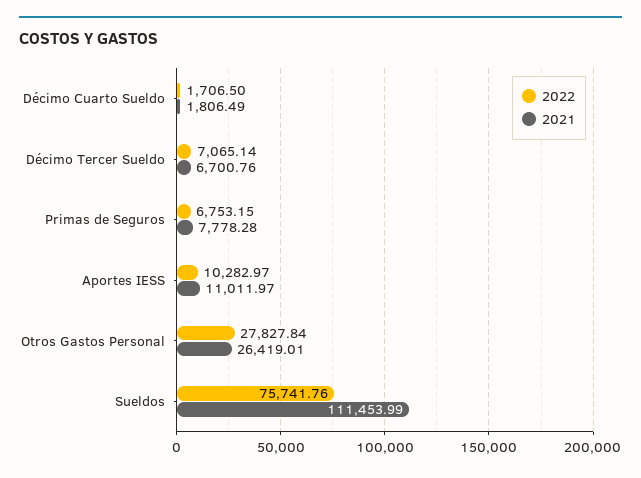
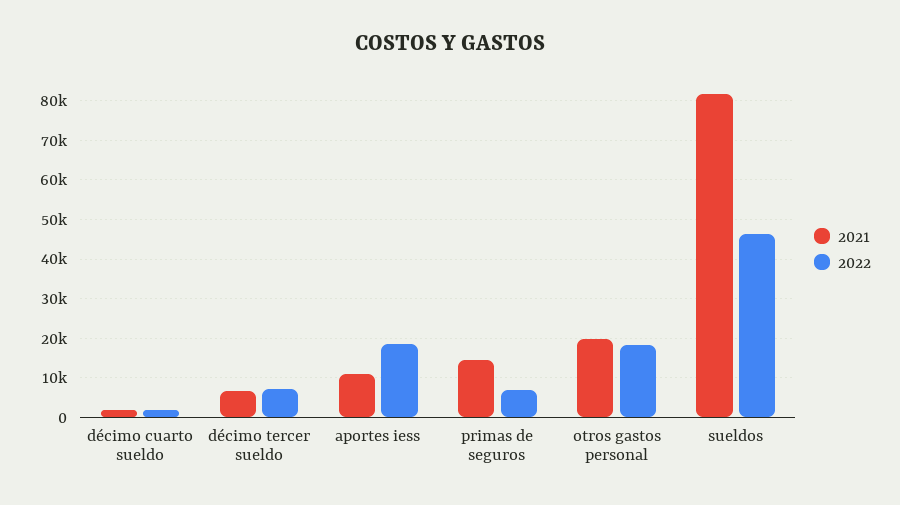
2021, Primas de Seguros: 7778.28 -> 14000
2022, Aportes IESS: 10282.97 -> 18000
2022, Otros Gastos Personal: 27827.84 -> 18000
2021, Otros Gastos Personal: 26419.01 -> 20000
2022, Sueldos: 75741.76 -> 46000
2021, Sueldos: 111453.99 -> 82000

